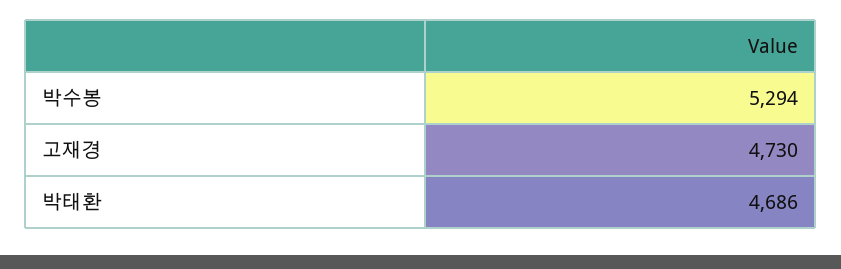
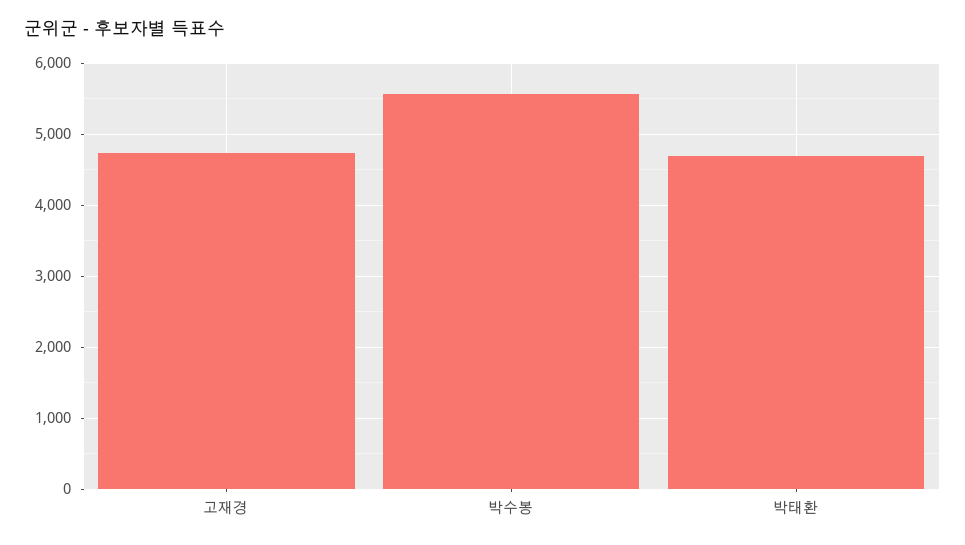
박수봉: 5294 -> 5600

